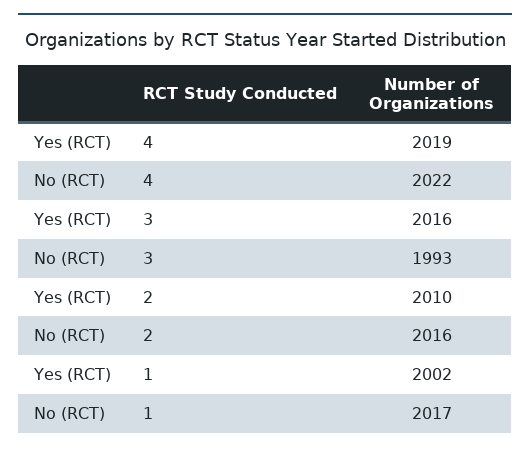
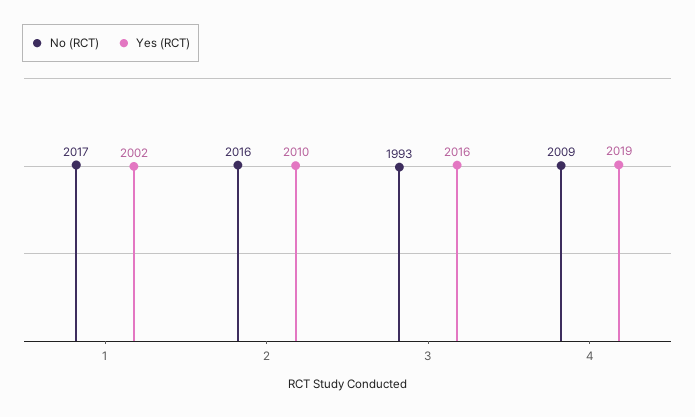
No (RCT), 4: 2022 -> 2009

